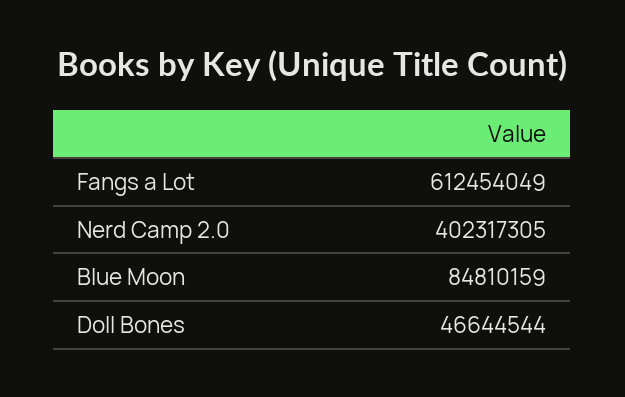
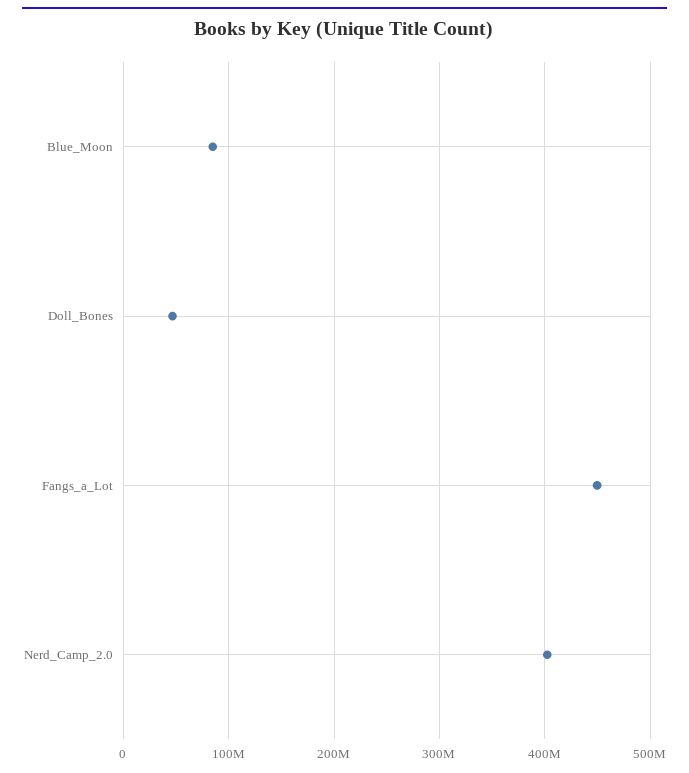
Fangs a Lot: 612454049 -> 450000000

